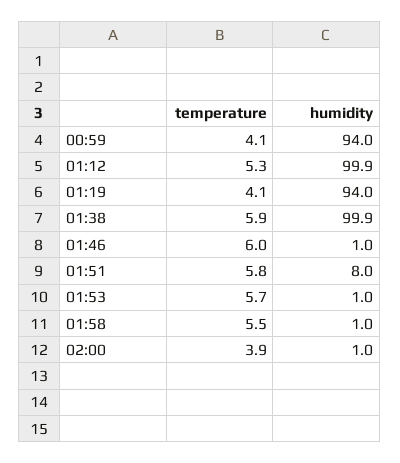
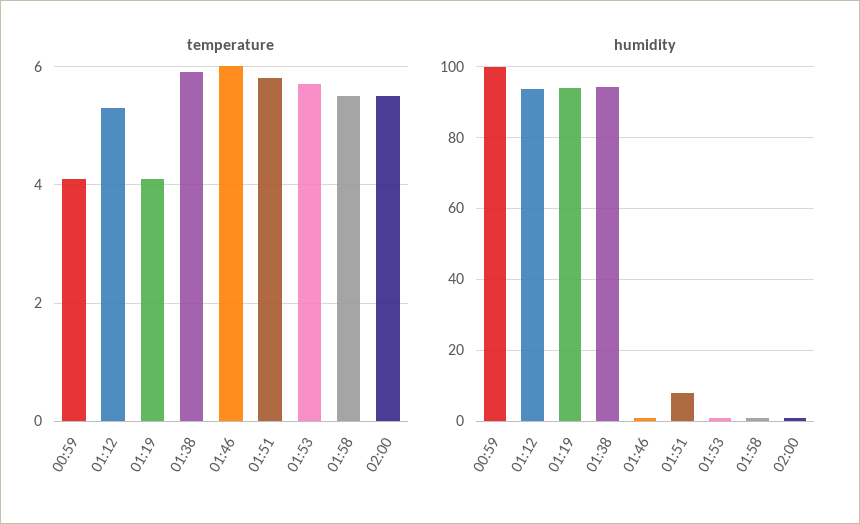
humidity, 00:59: 94 -> 100
humidity, 01:12: 99.9 -> 94
humidity, 01:38: 99.9 -> 94
temperature, 02:00: 3.9 -> 5.5

